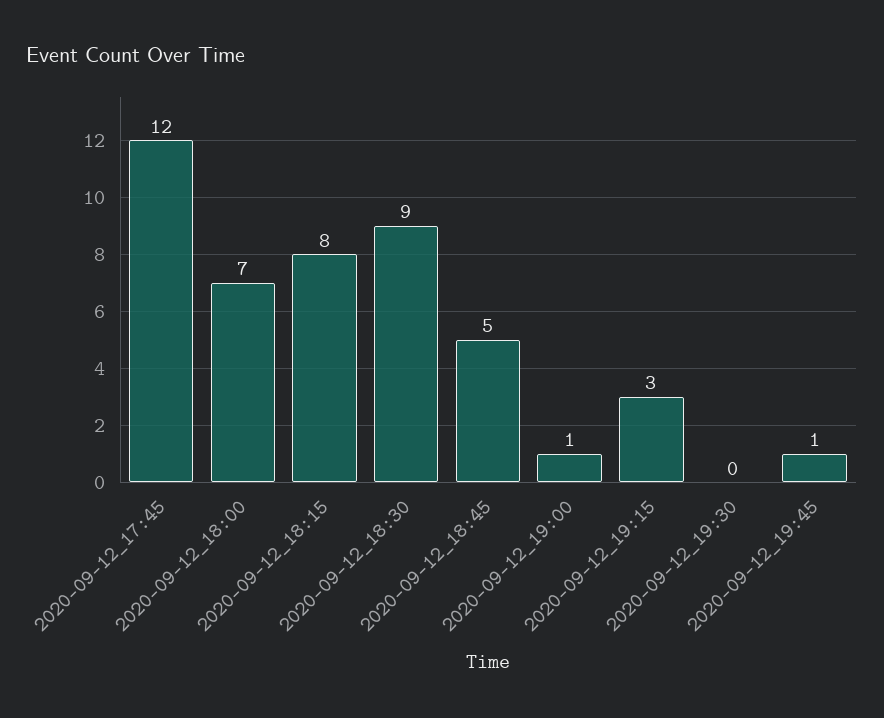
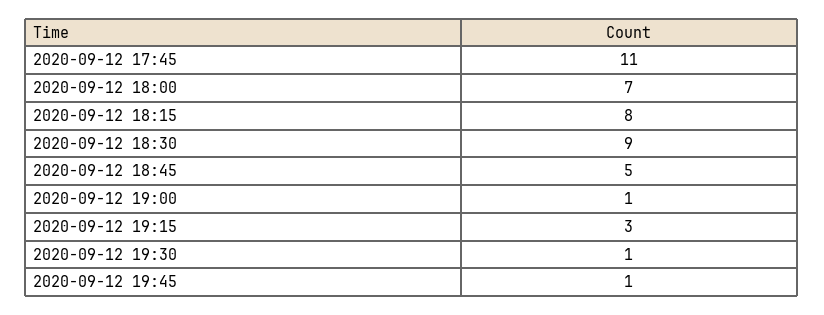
2020-09-12_17:45: 12 -> 11
2020-09-12_19:30: 0 -> 1

